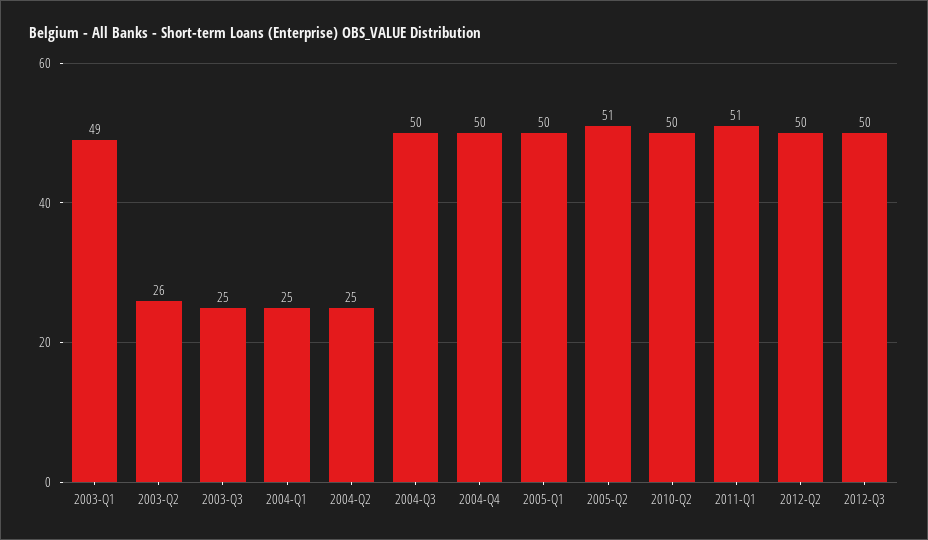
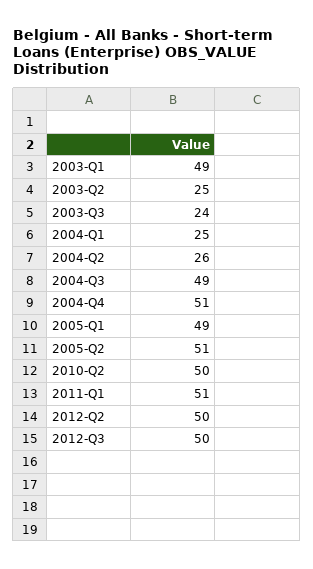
2003-Q2: 26 -> 25
2003-Q3: 25 -> 24
2004-Q2: 25 -> 26
2004-Q3: 50 -> 49
2004-Q4: 50 -> 51
2005-Q1: 50 -> 49

